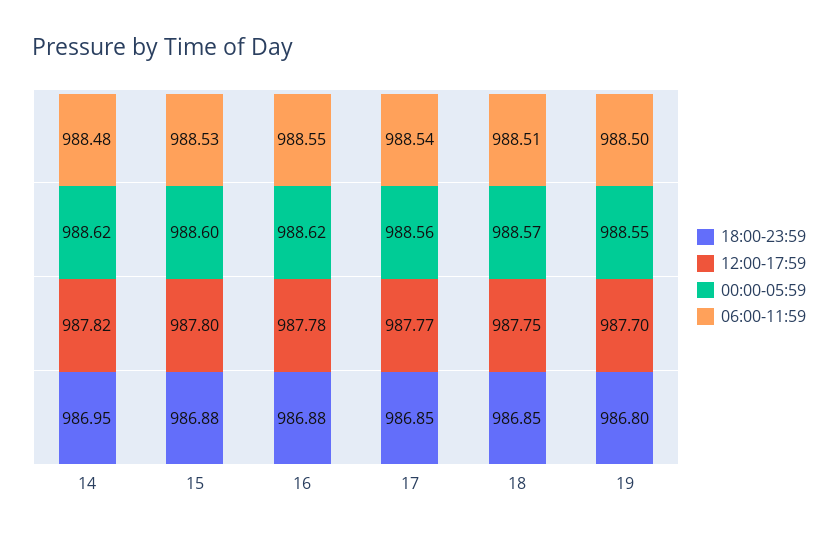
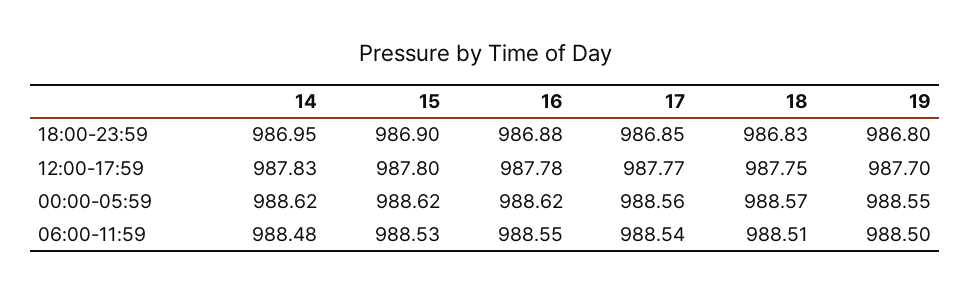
12:00-17:59, 14: 987.82 -> 987.83
18:00-23:59, 15: 986.88 -> 986.9
00:00-05:59, 15: 988.6 -> 988.62
18:00-23:59, 18: 986.85 -> 986.83

